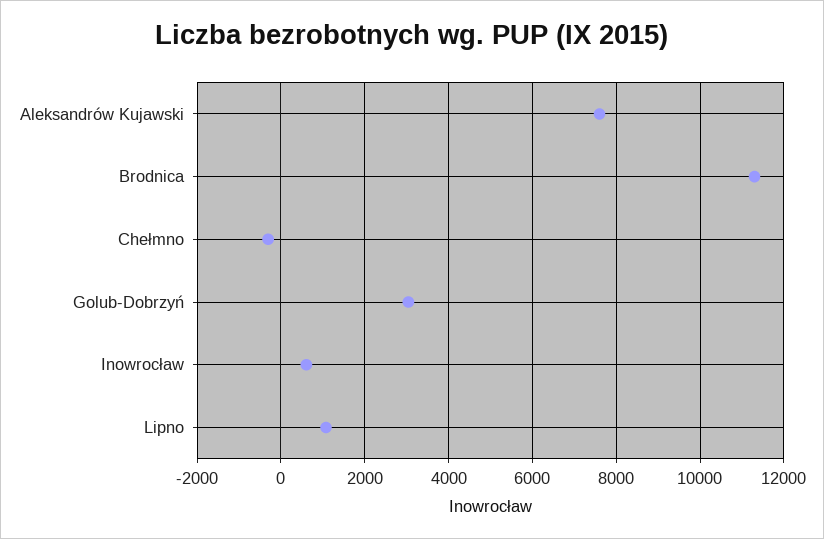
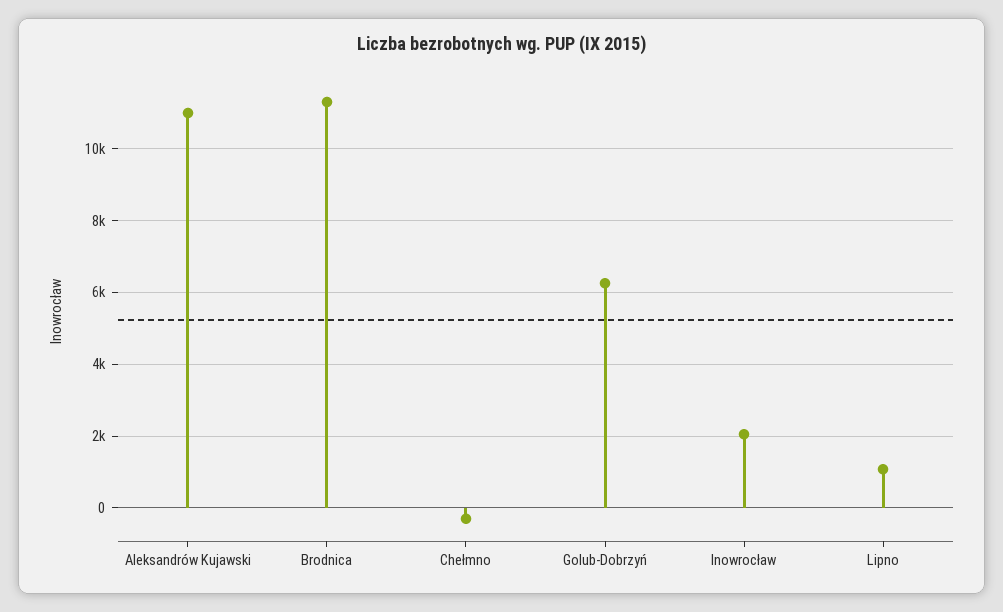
Aleksandrów Kujawski: 7600 -> 11000
Golub-Dobrzyń: 3000 -> 6200
Inowrocław: 600 -> 2000

